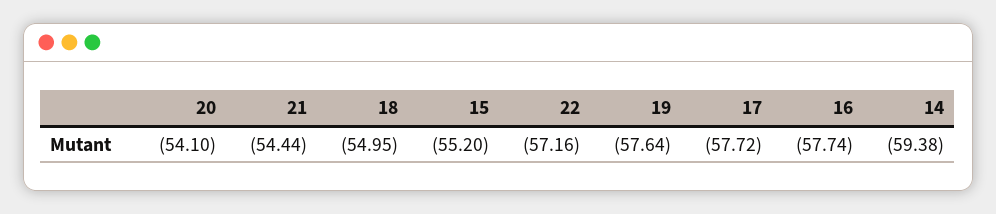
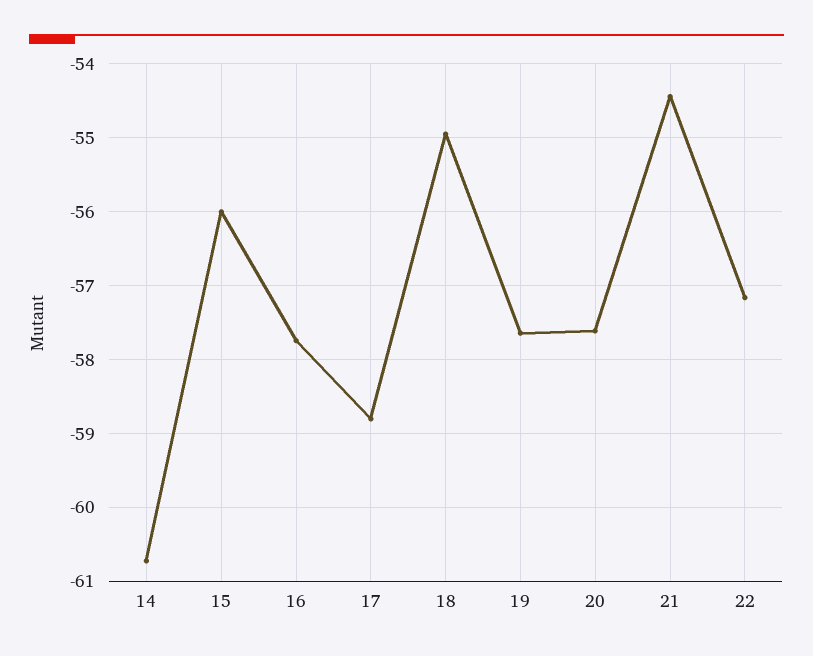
20: -54.1 -> -57.6
15: -55.2 -> -56
17: -57.72 -> -58.8
14: -59.38 -> -60.7

